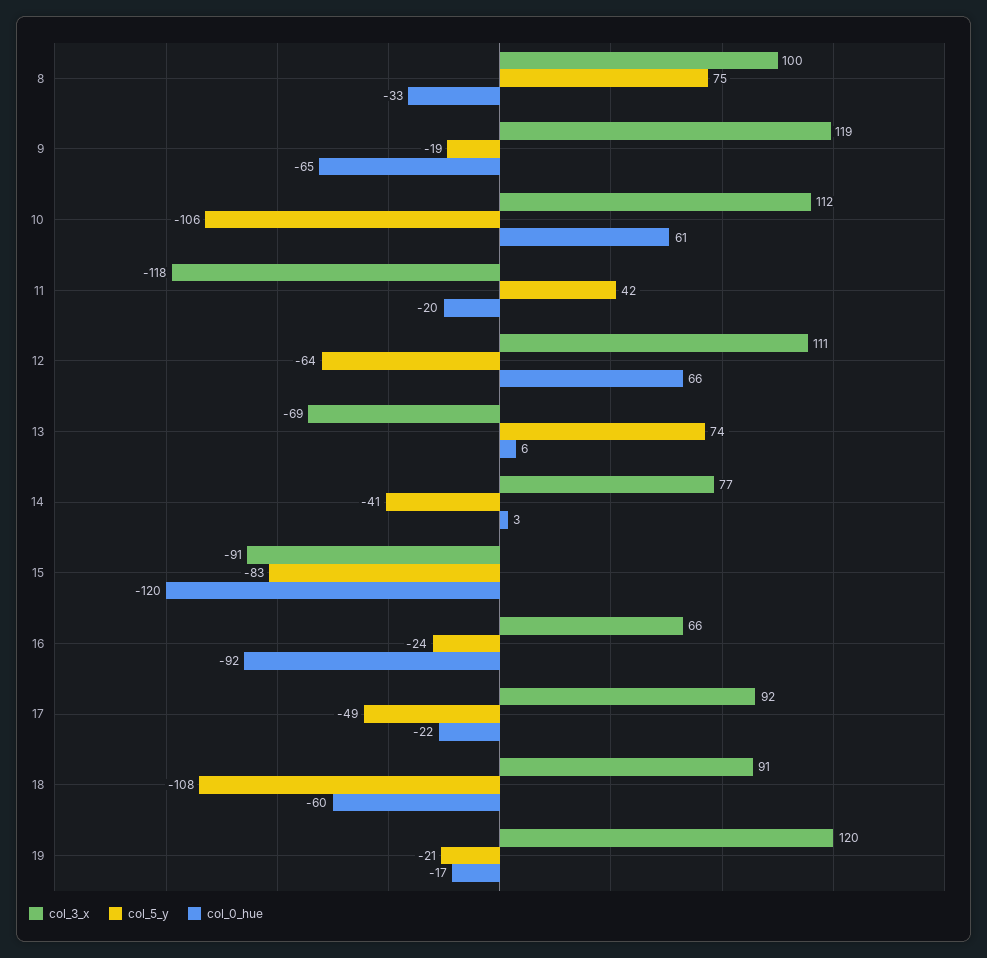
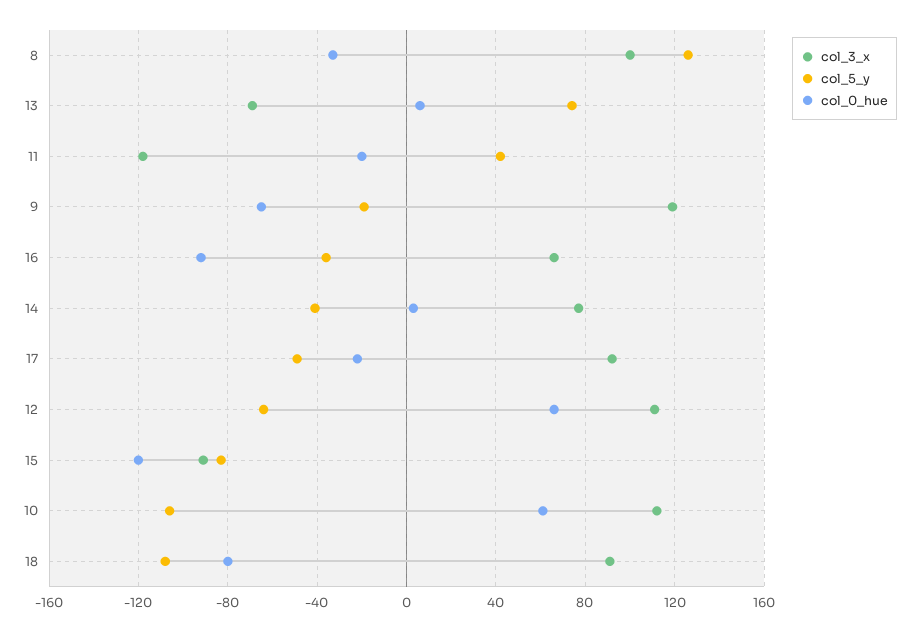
col_5_y, 8: 75 -> 125
col_5_y, 16: -24 -> -35
col_0_hue, 18: -60 -> -80
col_3_x, 19: 120 -> none
col_5_y, 19: -21 -> none
col_0_hue, 19: -17 -> none

